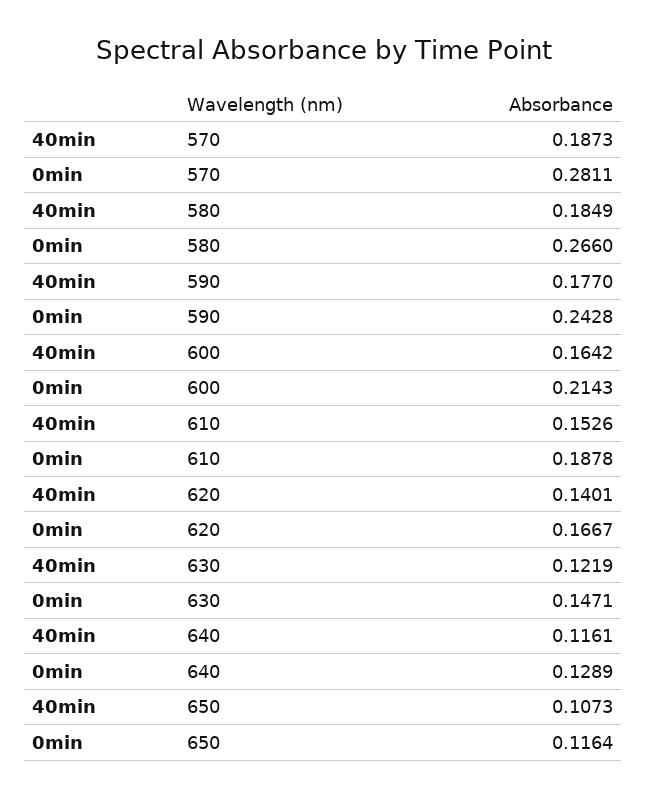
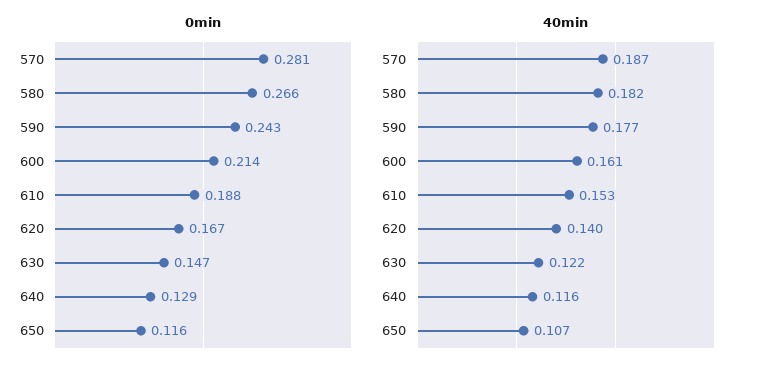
40min, 580: 0.1849 -> 0.182
40min, 600: 0.1642 -> 0.161

